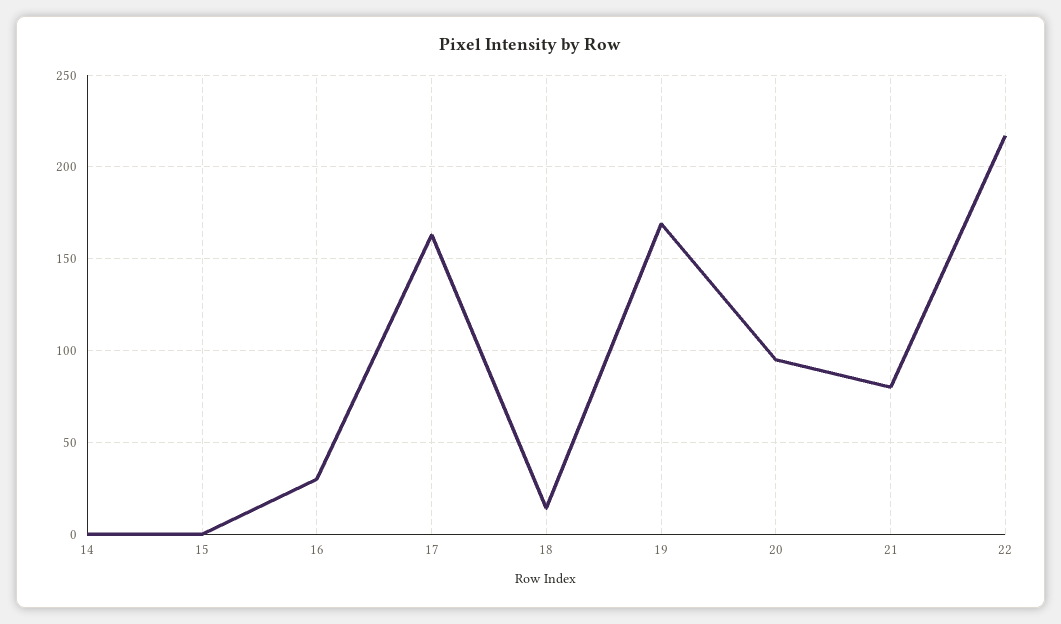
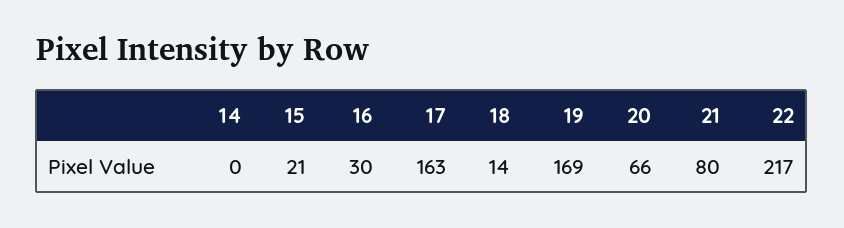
15: 0 -> 21
20: 95 -> 66

